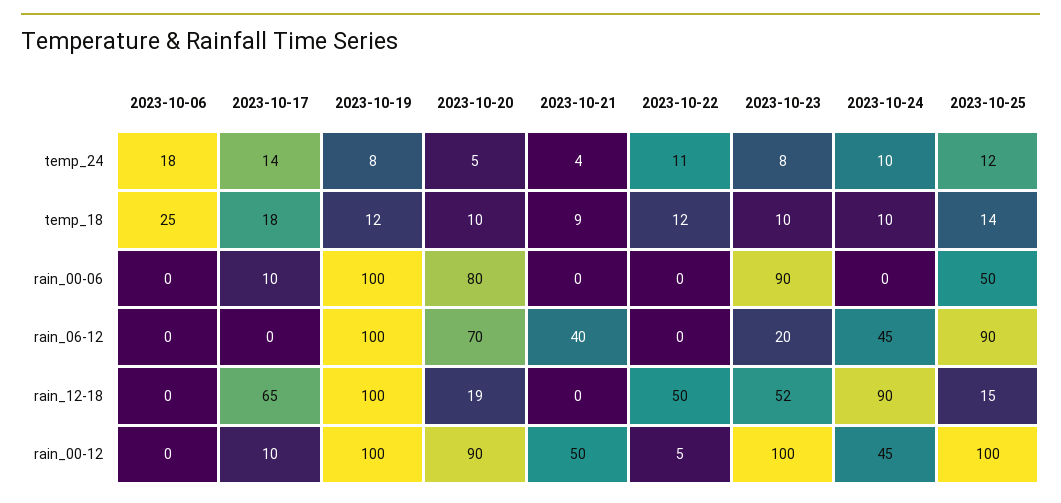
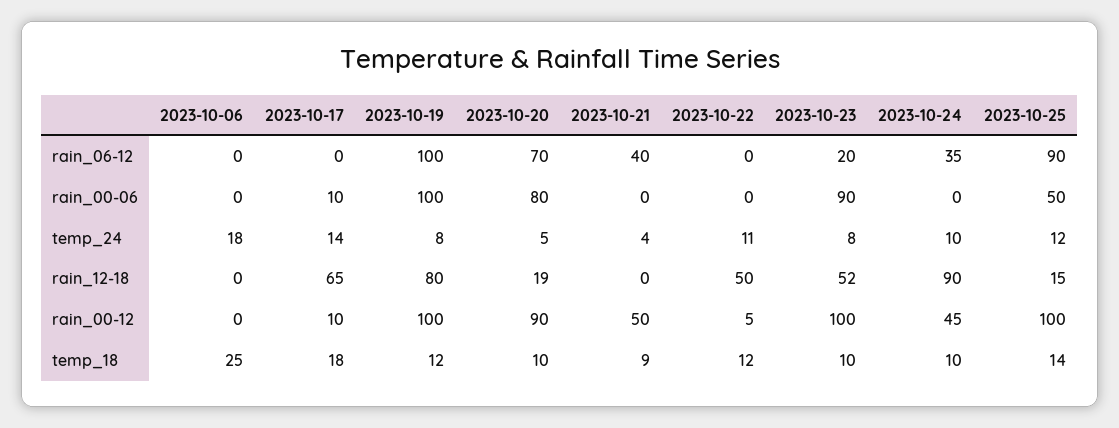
2023-10-24, rain_06-12: 45 -> 35
2023-10-19, rain_12-18: 100 -> 80

